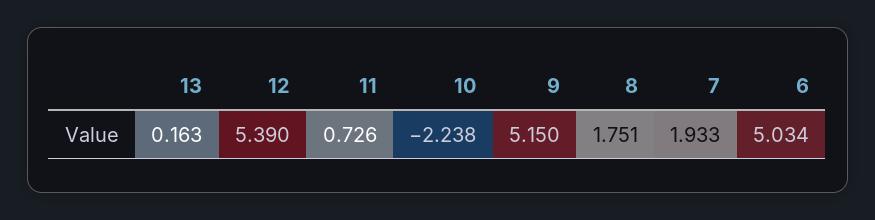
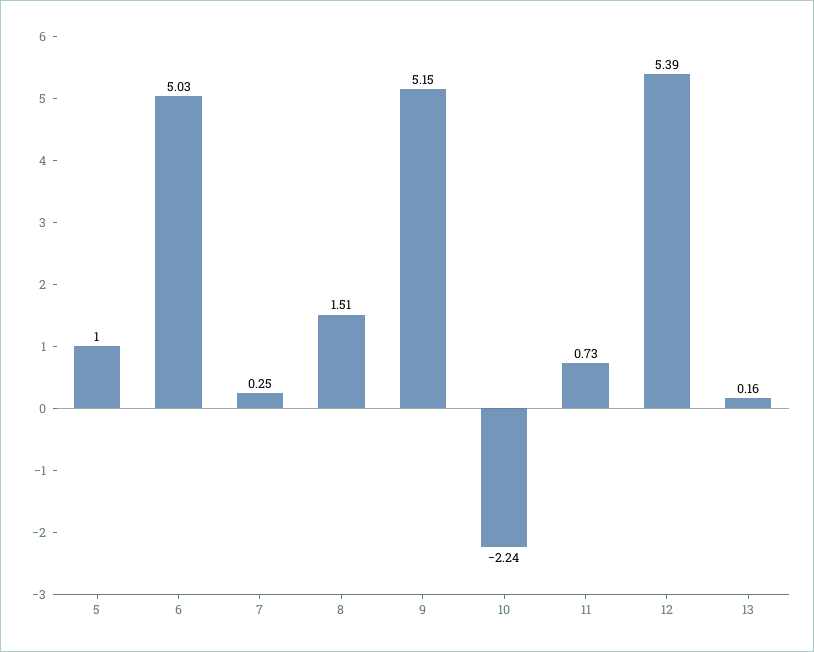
8: 1.751 -> 1.51
7: 1.933 -> 0.25
5: none -> 1

